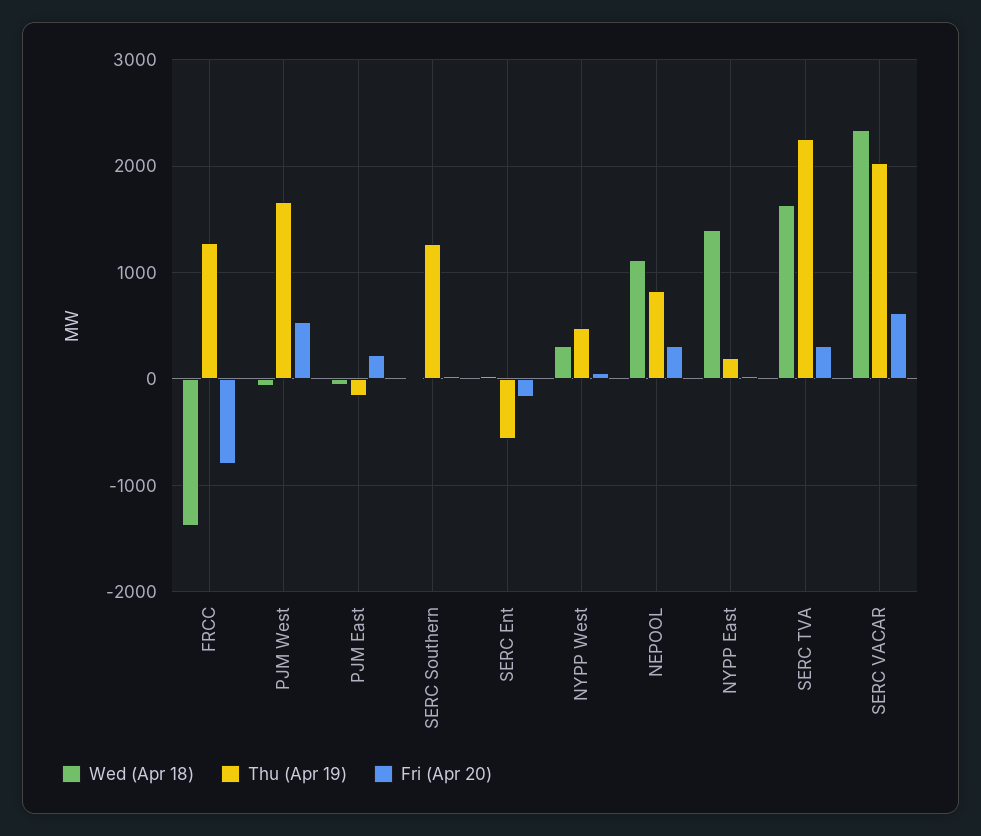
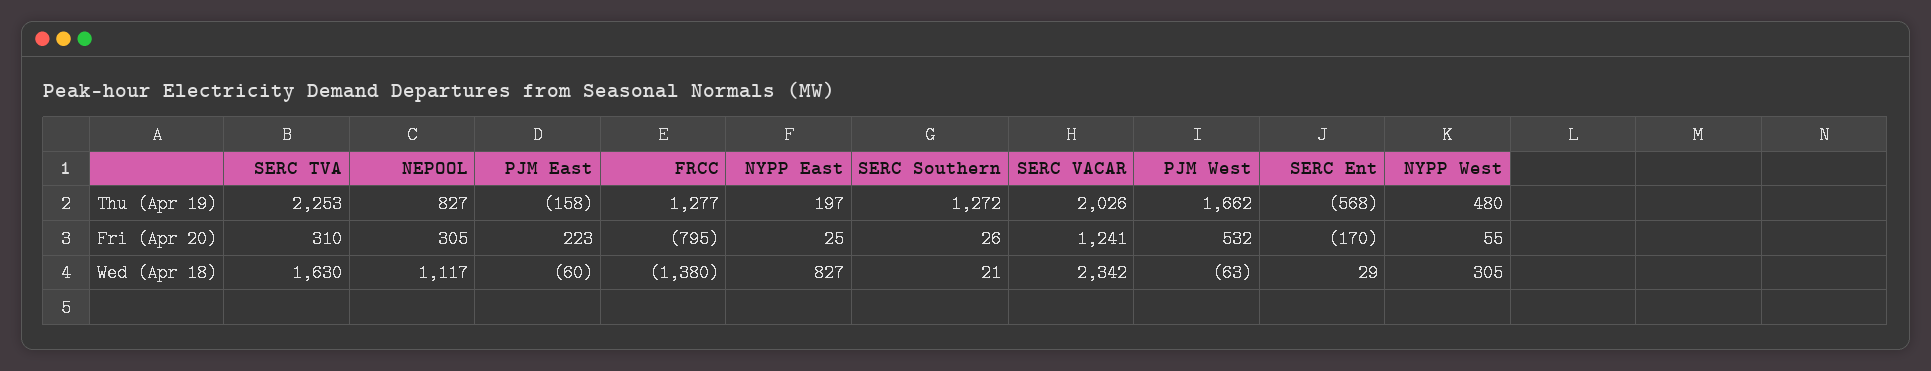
Wed (Apr 18), NYPP East: 1400 -> 827
Fri (Apr 20), SERC VACAR: 600 -> 1241

